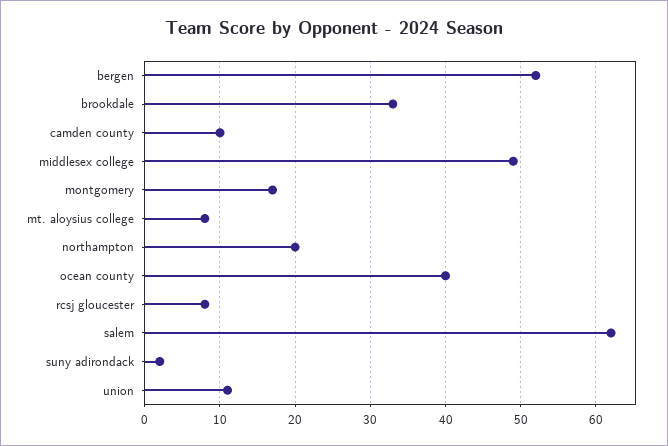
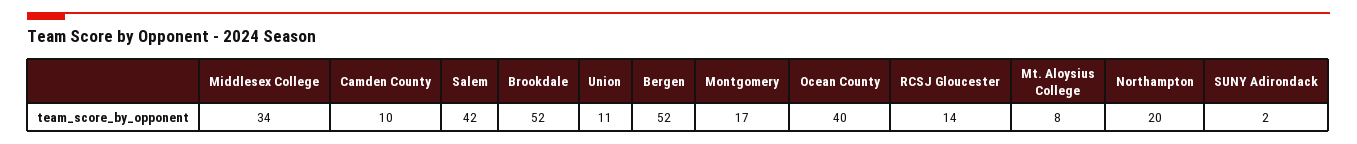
brookdale: 33 -> 52
middlesex college: 49 -> 34
rcsj gloucester: 8 -> 14
salem: 62 -> 42

